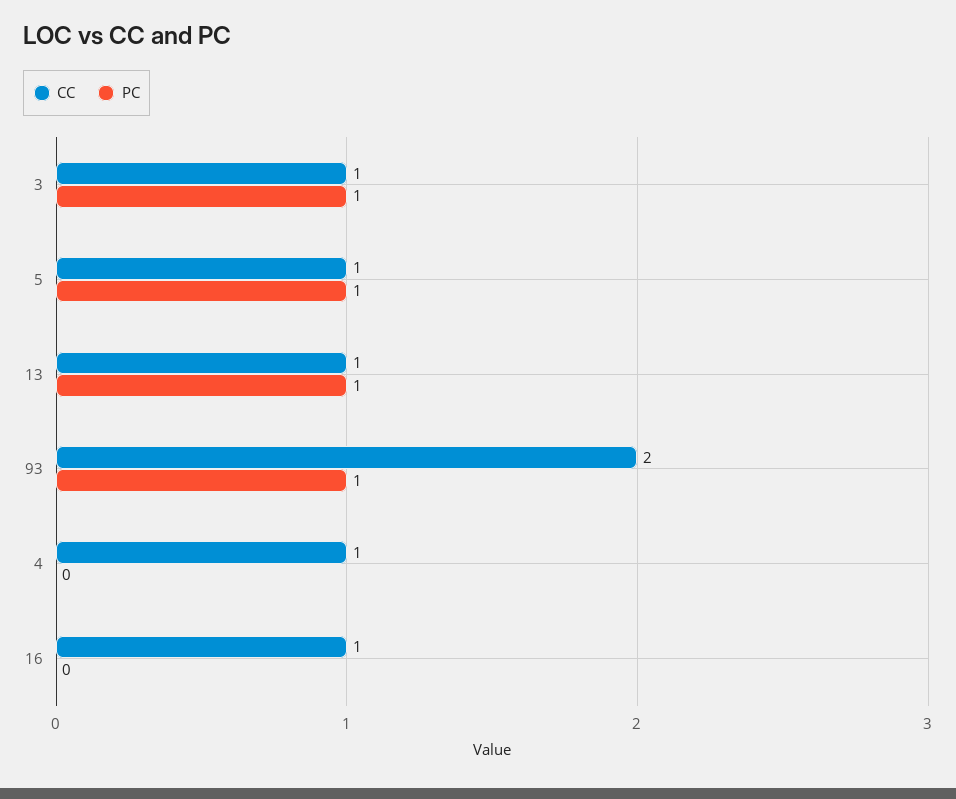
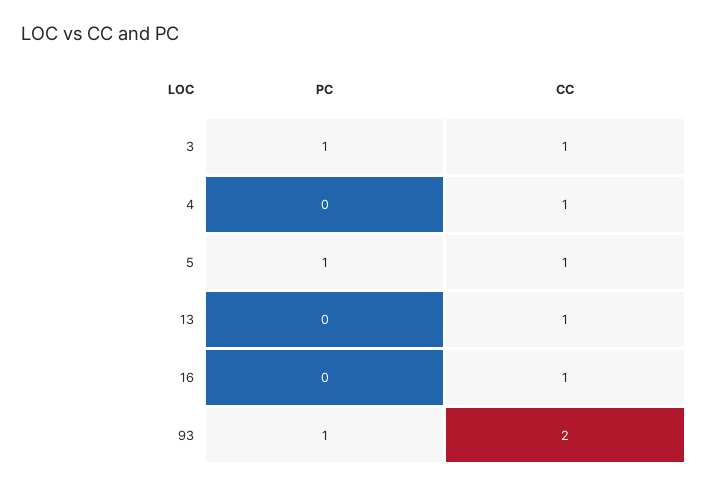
PC, 13: 1 -> 0

